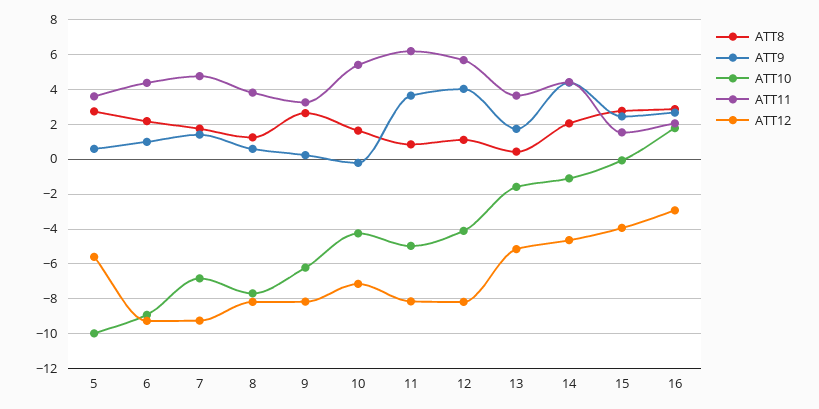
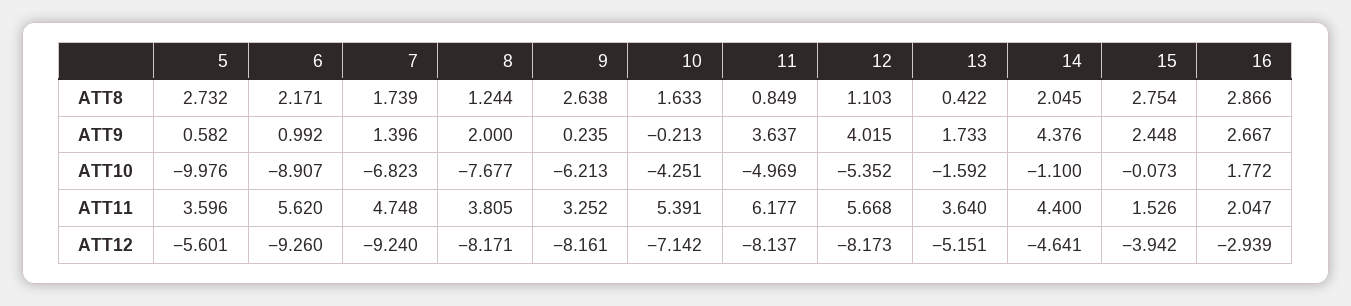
ATT11, 6: 4.5 -> 5.62
ATT9, 8: 0.5 -> 2
ATT10, 12: -4 -> -5.352

